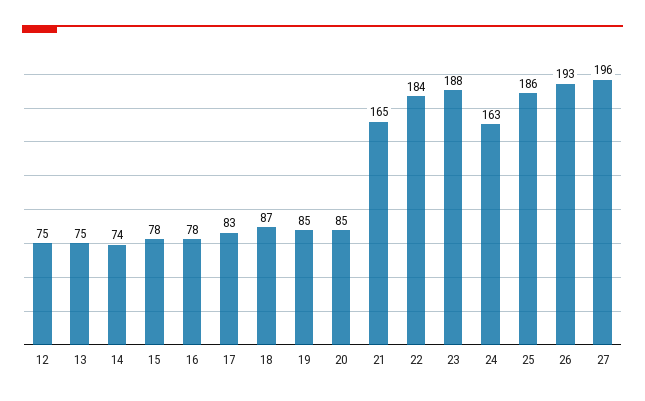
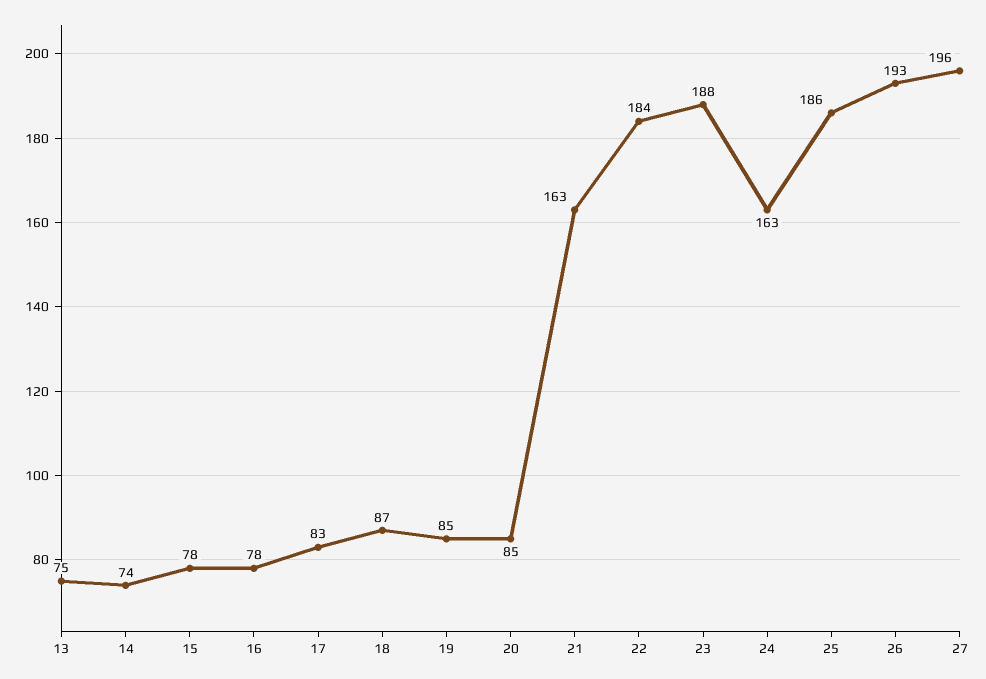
12: 75 -> none
21: 165 -> 163

